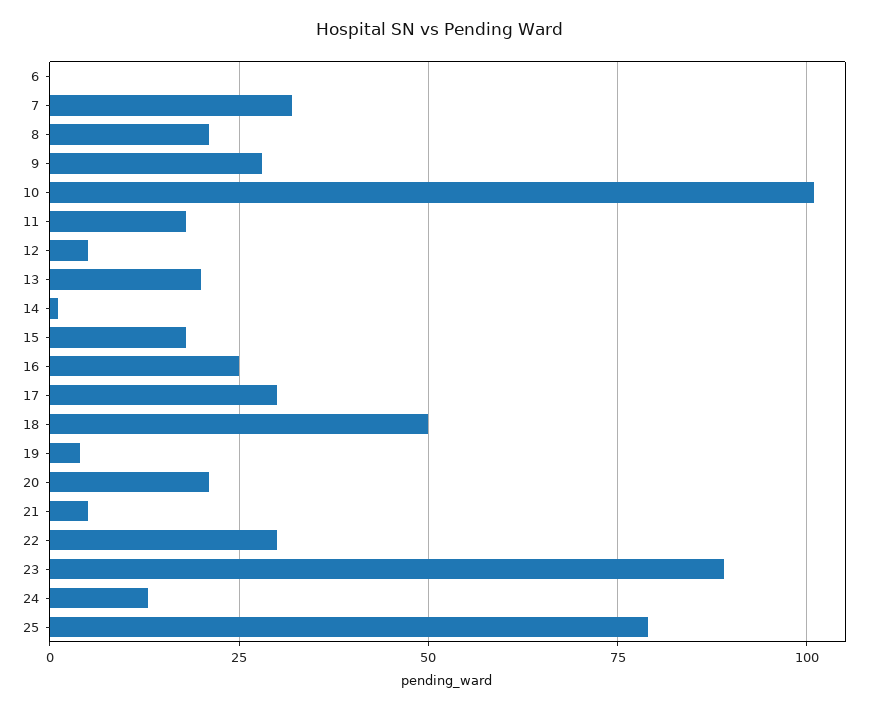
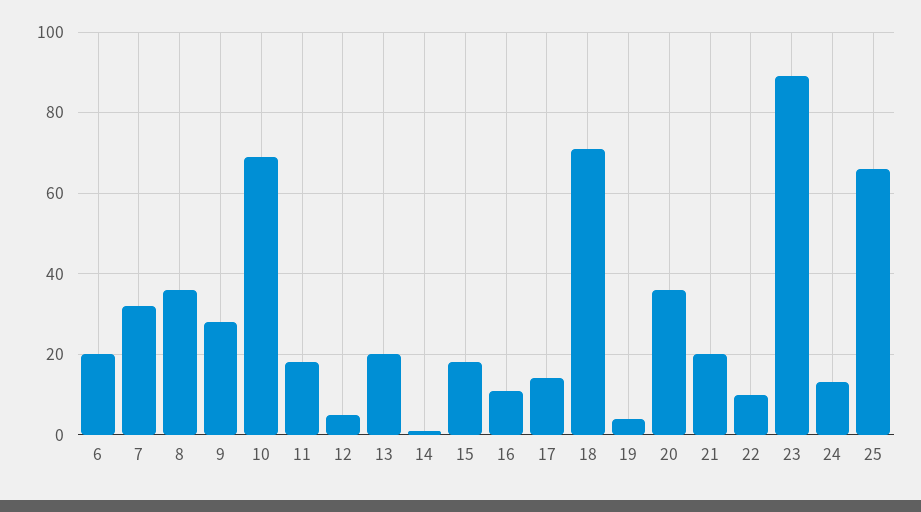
6: 0 -> 20
8: 20 -> 35
10: 100 -> 70
16: 25 -> 10
17: 30 -> 15
18: 50 -> 70
20: 20 -> 35
21: 5 -> 20
22: 30 -> 10
25: 80 -> 65

